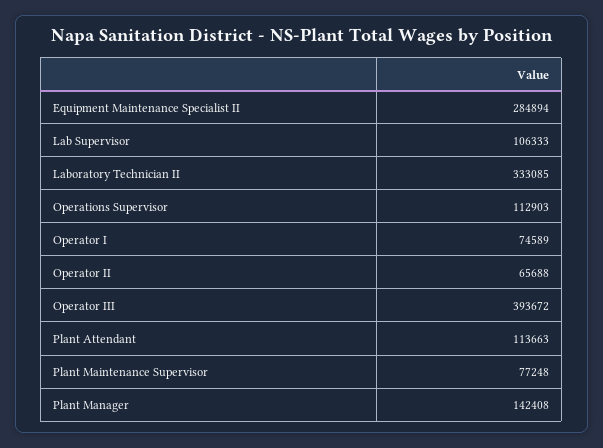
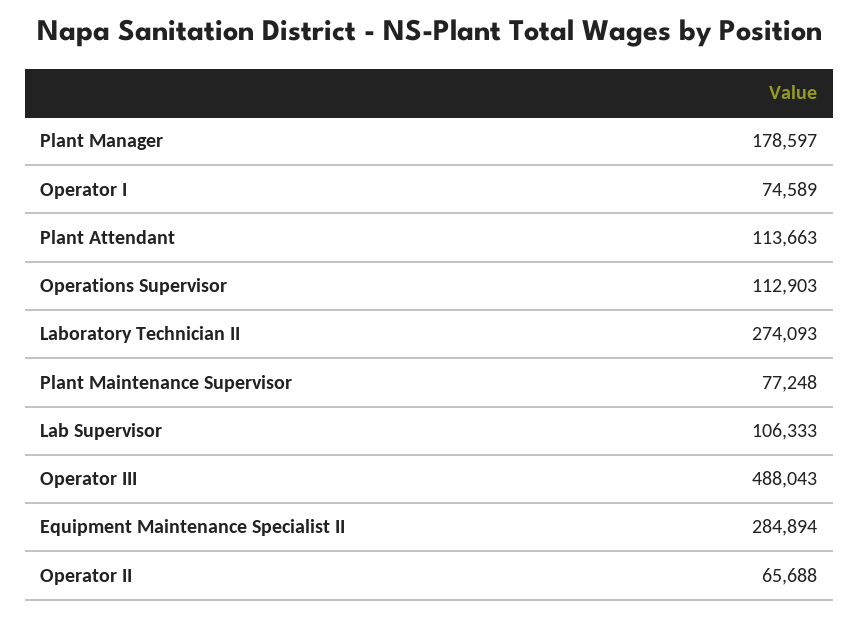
Laboratory Technician II: 333085 -> 274093
Operator III: 393672 -> 488043
Plant Manager: 142408 -> 178597

